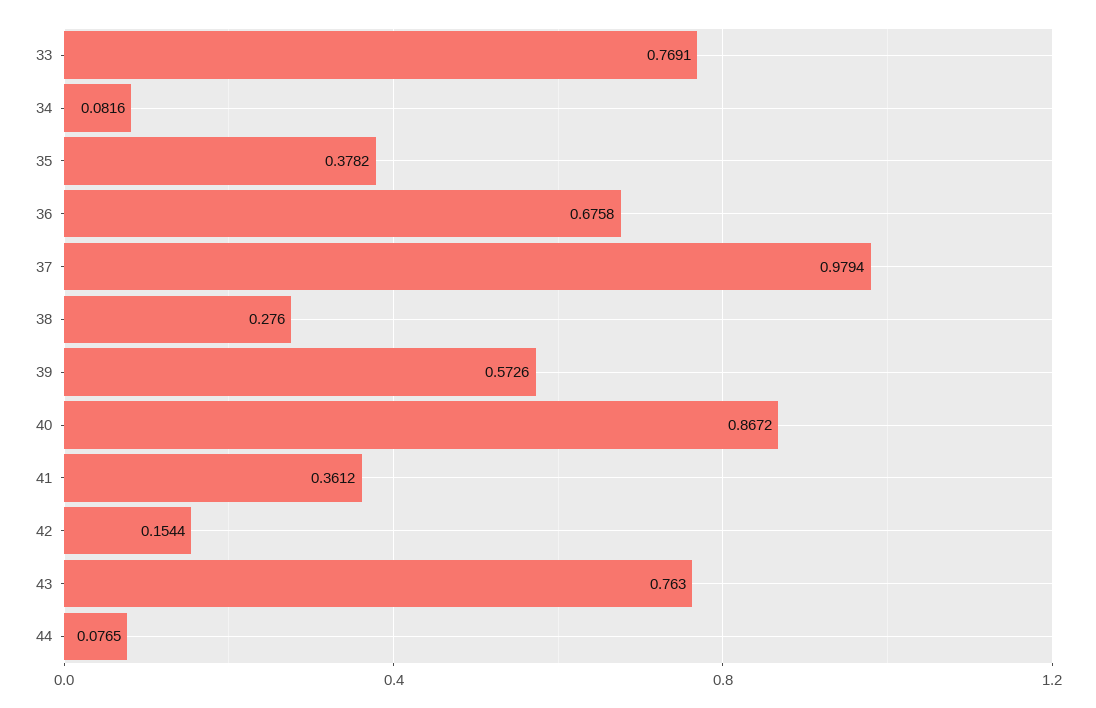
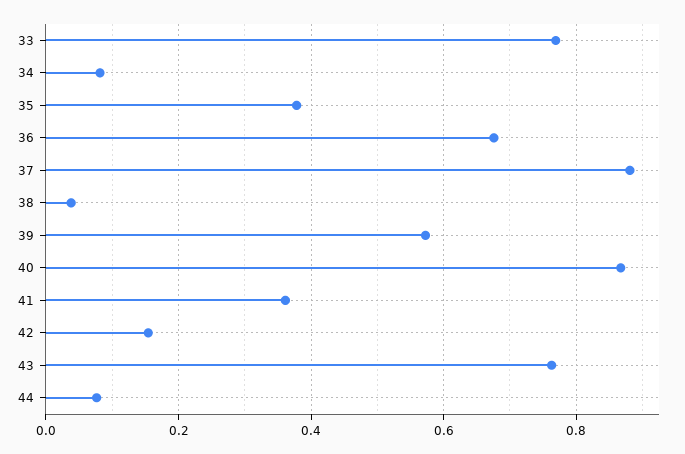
37: 0.9794 -> 0.88
38: 0.276 -> 0.04

